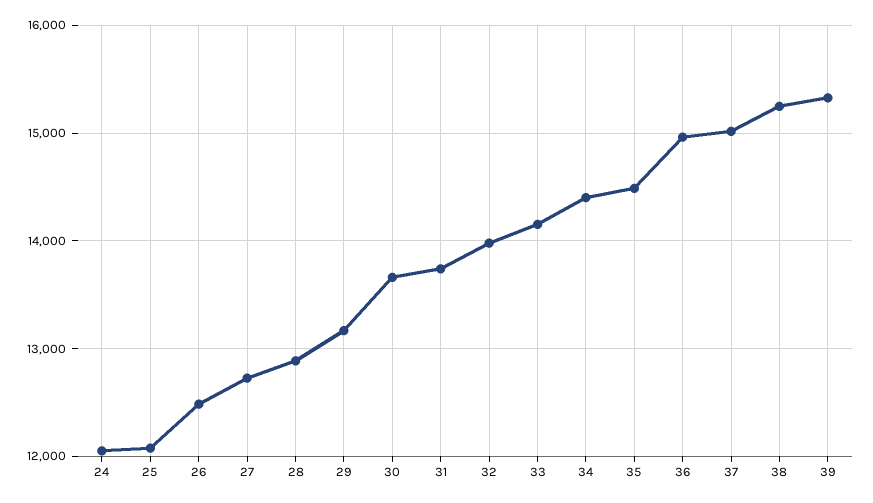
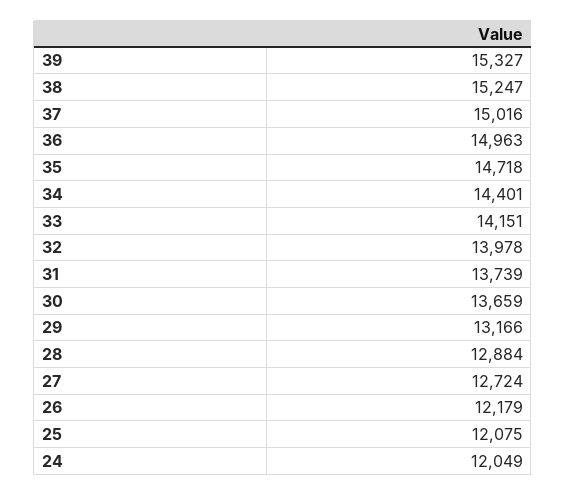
26: 12500 -> 12179
35: 14500 -> 14718

